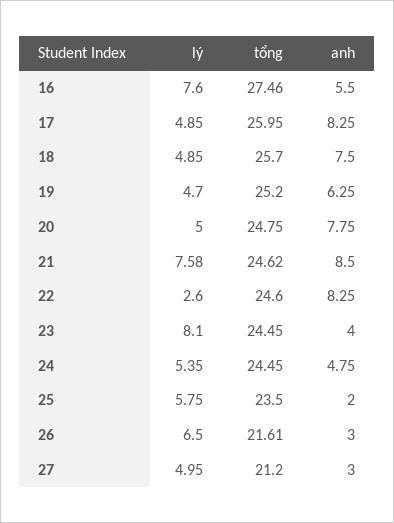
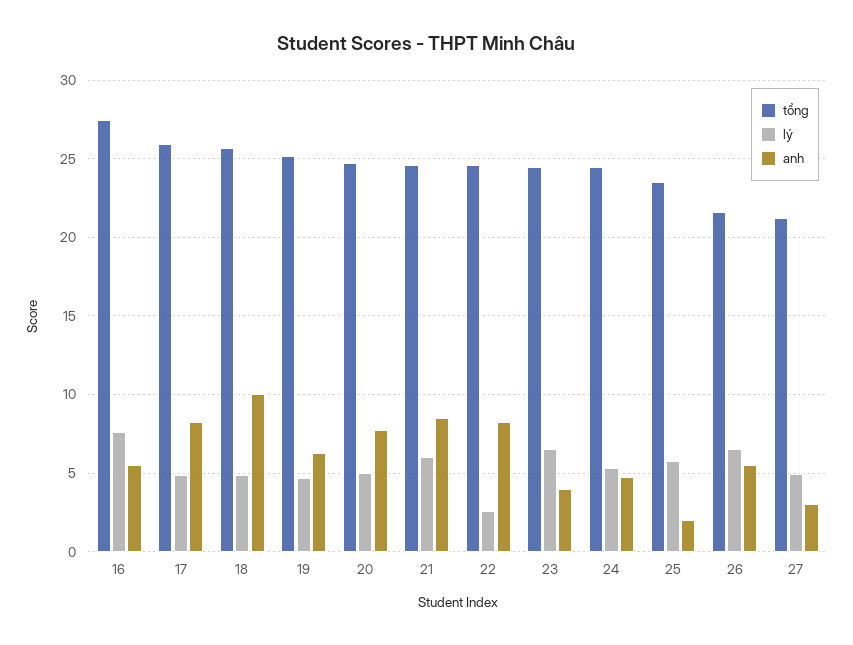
anh, 18: 7.5 -> 10
lý, 21: 7.58 -> 6
lý, 23: 8.1 -> 6.5
anh, 26: 3 -> 5.5

